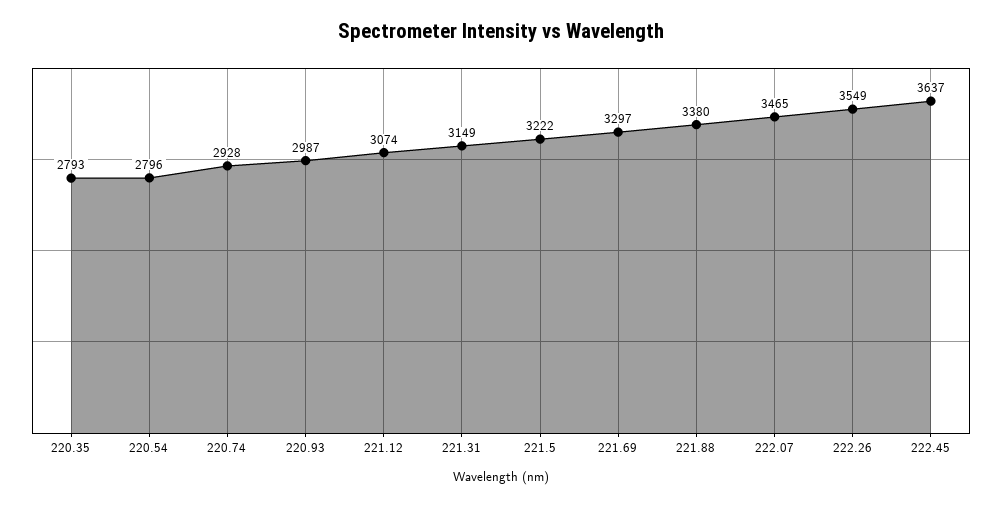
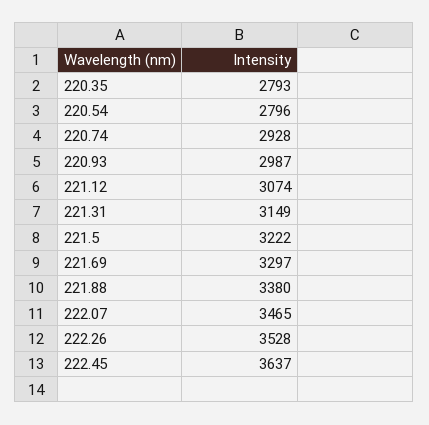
222.26: 3549 -> 3528

